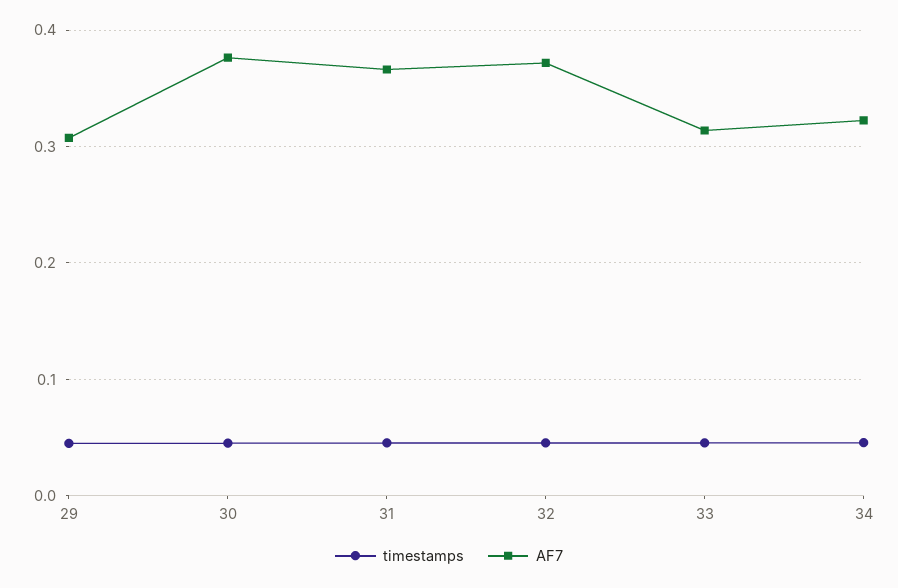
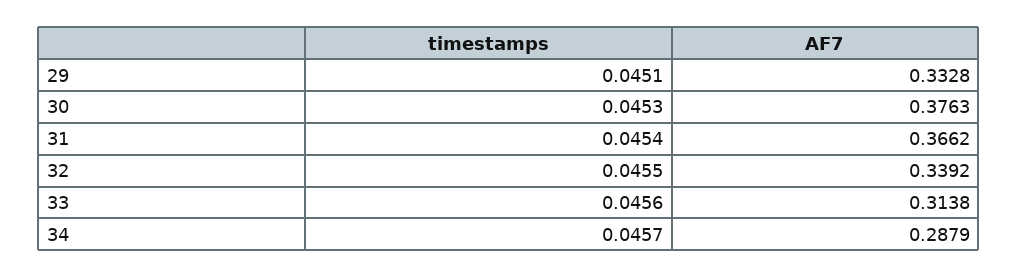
AF7, 29: 0.31 -> 0.3328
AF7, 32: 0.37 -> 0.3392
AF7, 34: 0.32 -> 0.2879

